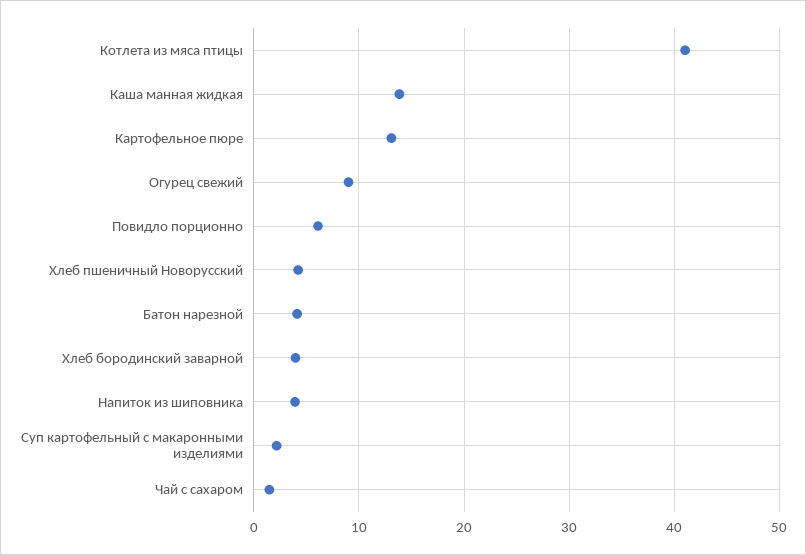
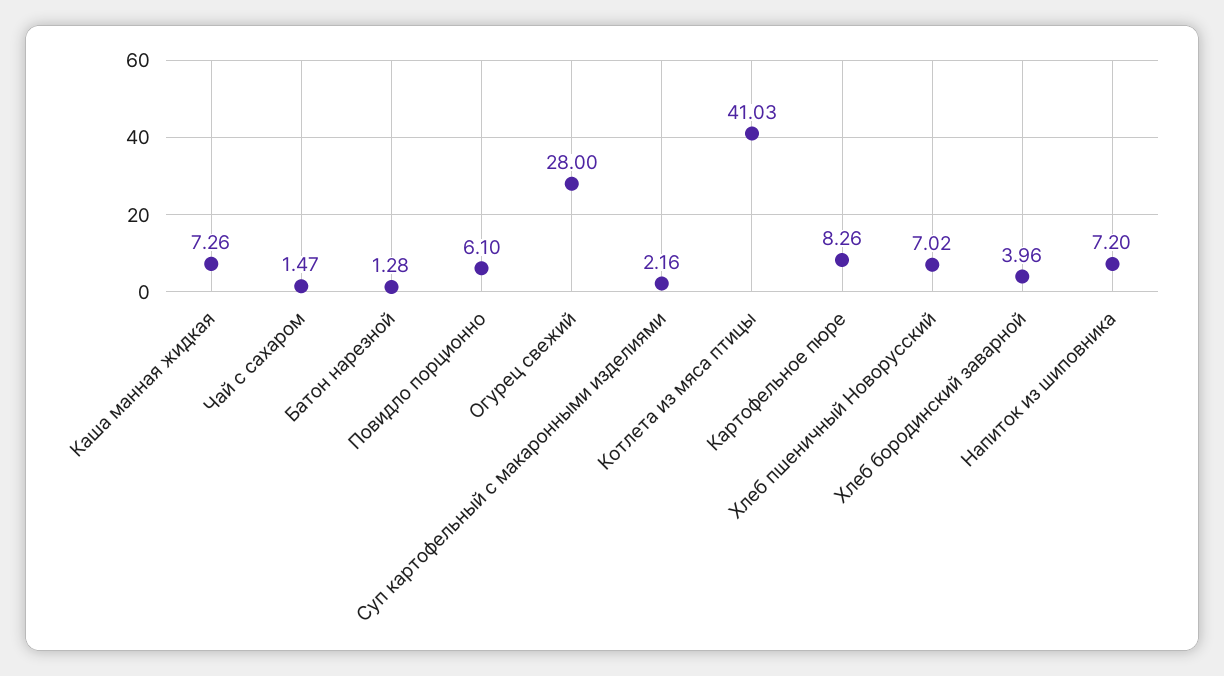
Каша манная жидкая: 14 -> 7.26
Картофельное пюре: 13 -> 8.26
Огурец свежий: 9 -> 28
Хлеб пшеничный Новорусский: 4 -> 7.02
Батон нарезной: 4 -> 1.28
Напиток из шиповника: 4 -> 7.2

